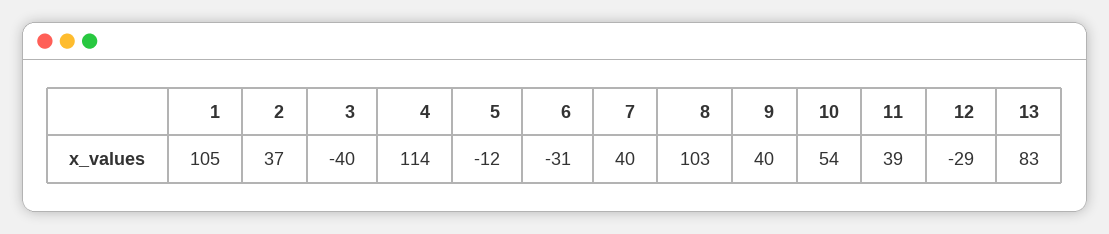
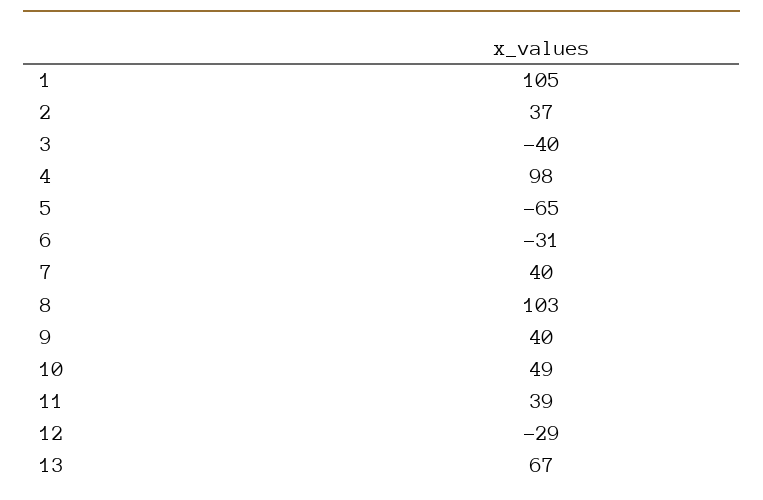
4: 114 -> 98
5: -12 -> -65
10: 54 -> 49
13: 83 -> 67

